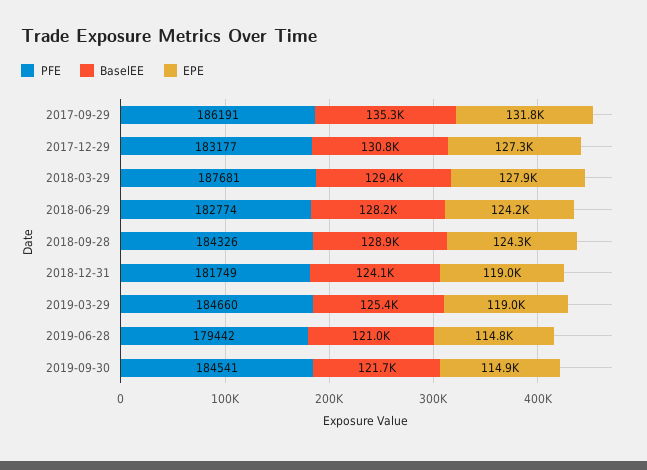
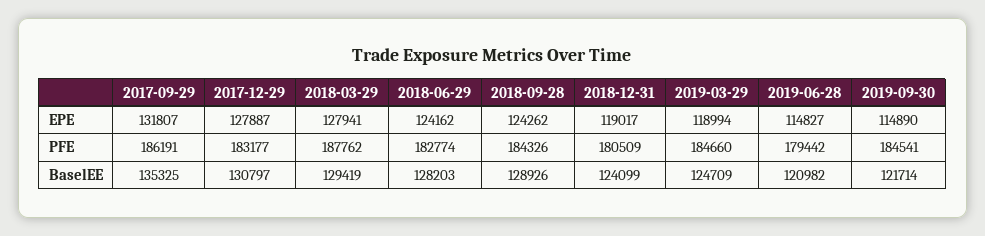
EPE, 2017-12-29: 127300 -> 127887
PFE, 2018-03-29: 187681 -> 187762
PFE, 2018-12-31: 181749 -> 180509
BaselEE, 2019-03-29: 125400 -> 124709

